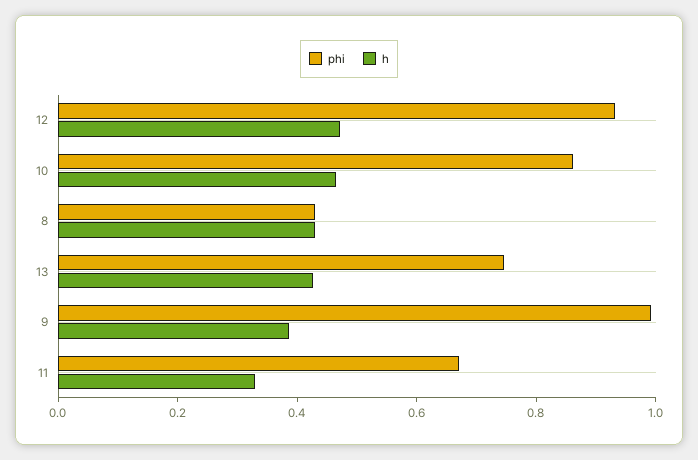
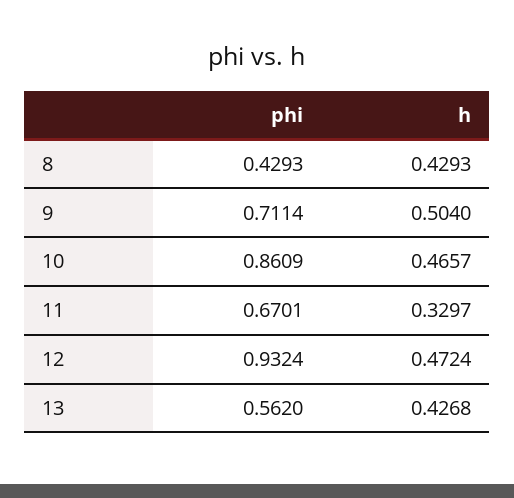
phi, 13: 0.75 -> 0.562
phi, 9: 1 -> 0.7114
h, 9: 0.4 -> 0.504

